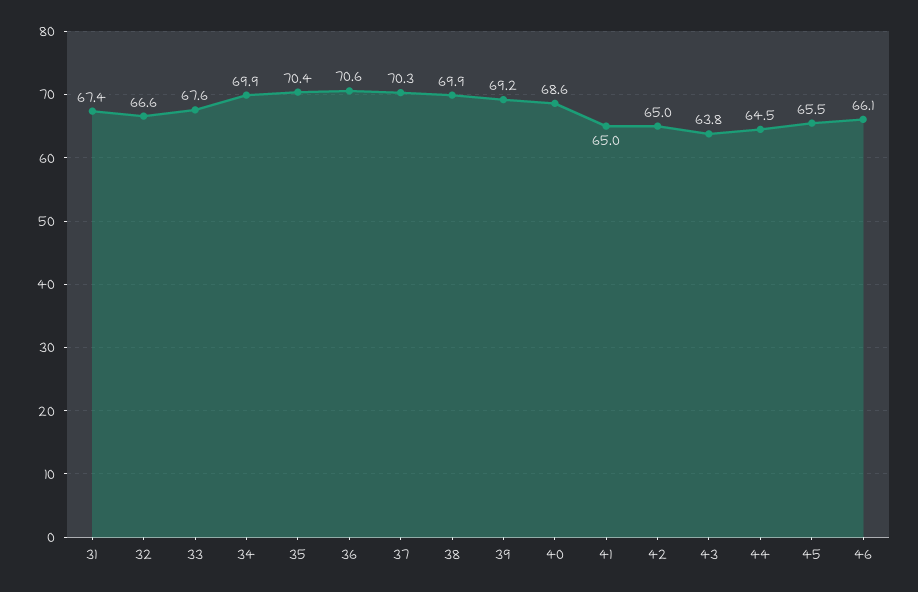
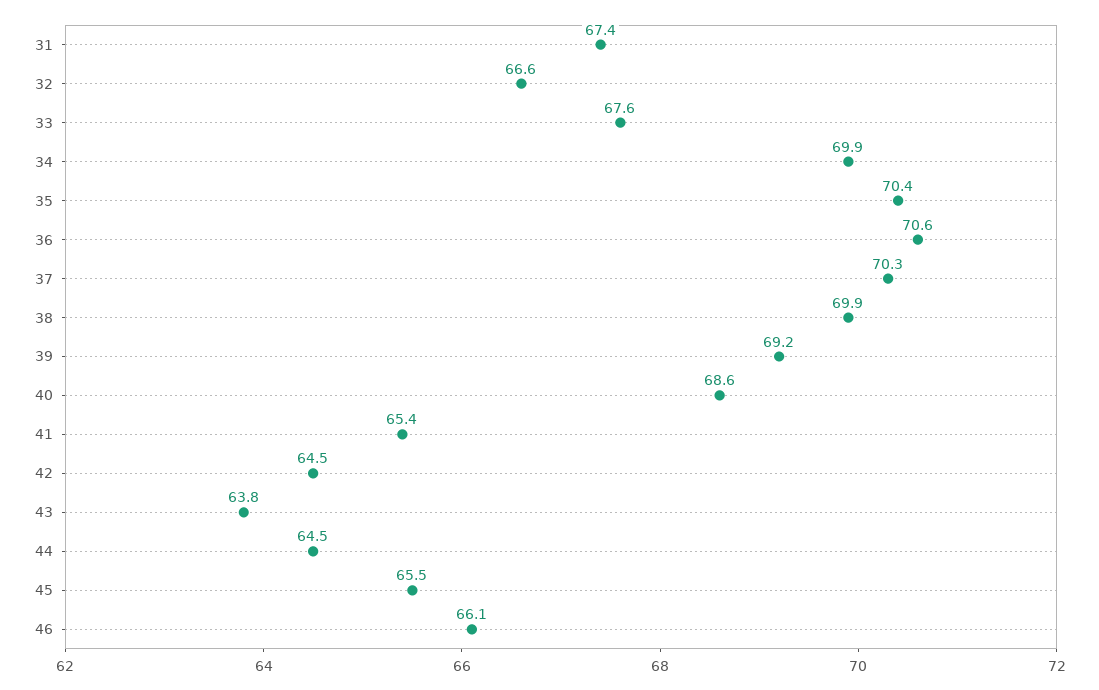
41: 65 -> 65.4
42: 65 -> 64.5

